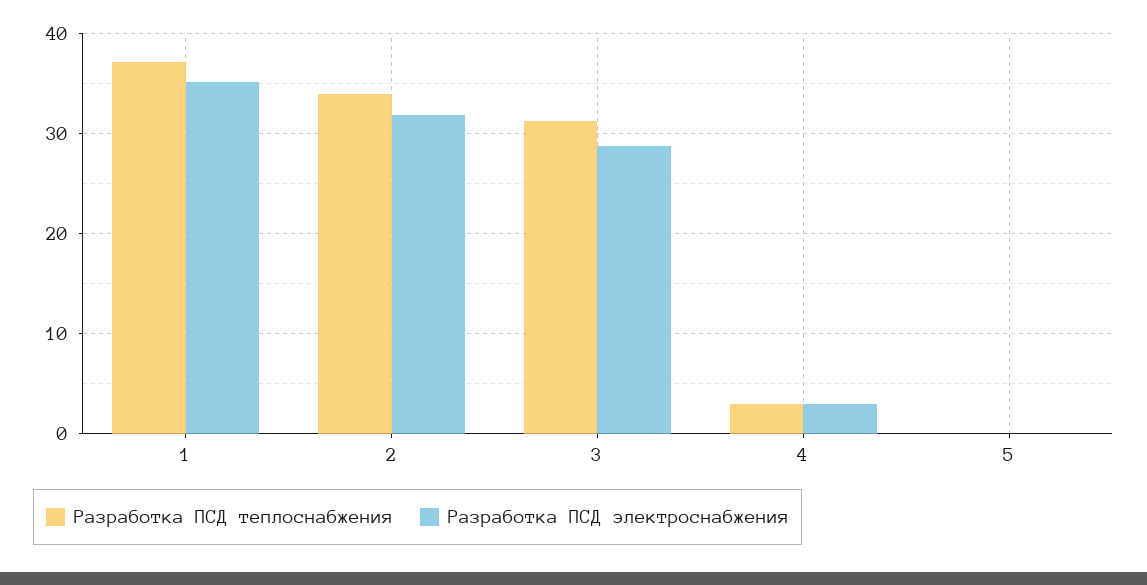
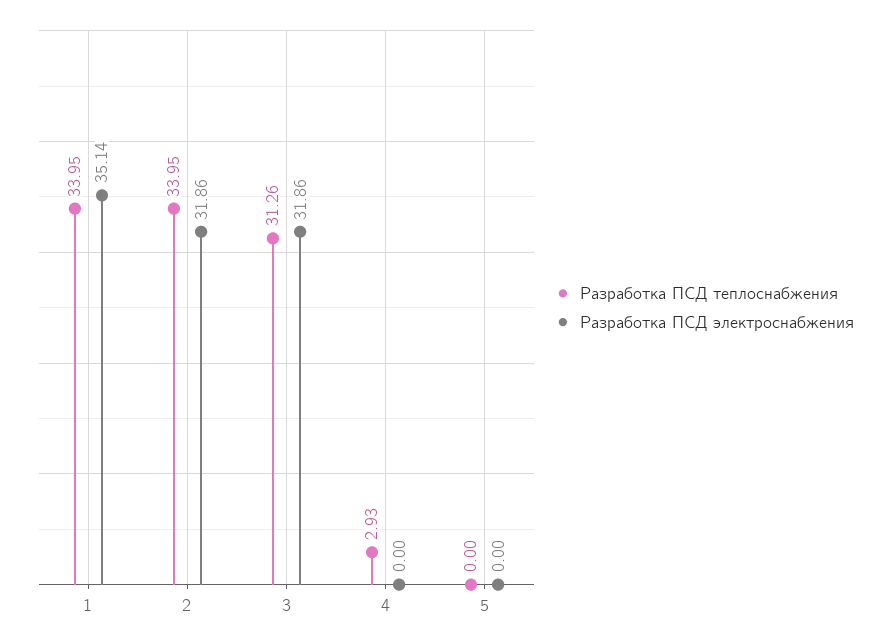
Разработка ПСД теплоснабжения, 1: 37 -> 33.95
Разработка ПСД электроснабжения, 3: 29 -> 31.86
Разработка ПСД электроснабжения, 4: 3 -> 0

